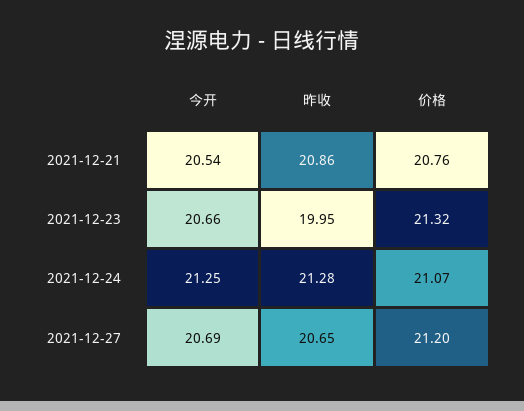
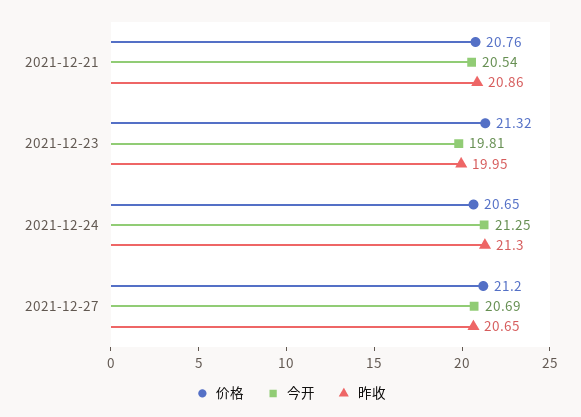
今开, 2021-12-23: 20.66 -> 19.81
昨收, 2021-12-24: 21.28 -> 21.3
价格, 2021-12-24: 21.07 -> 20.65

